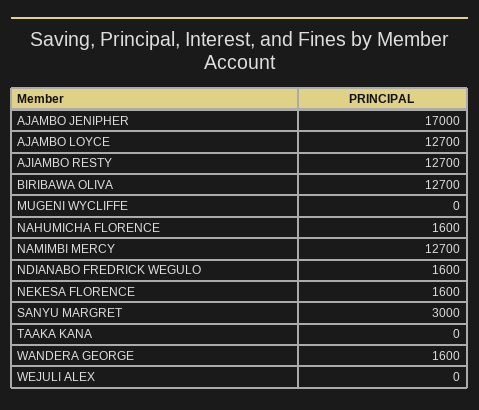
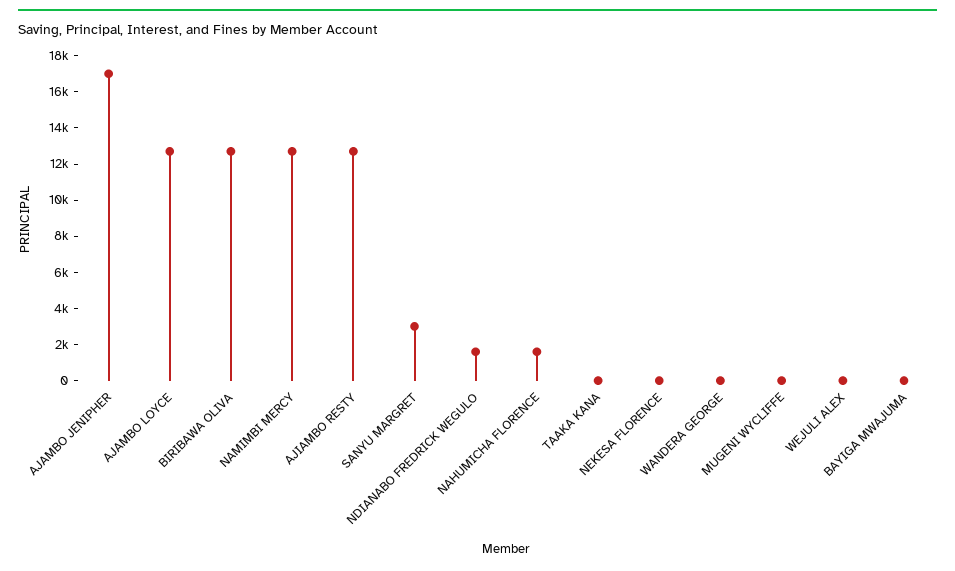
NEKESA FLORENCE: 1600 -> 0
WANDERA GEORGE: 1600 -> 0
BAYIGA MWAJUMA: none -> 0

